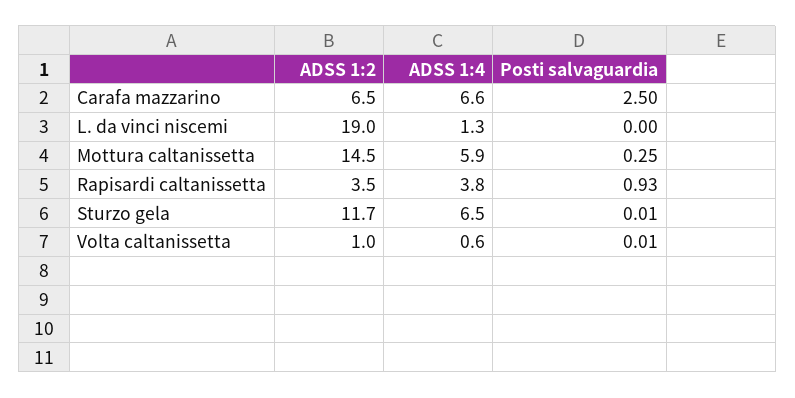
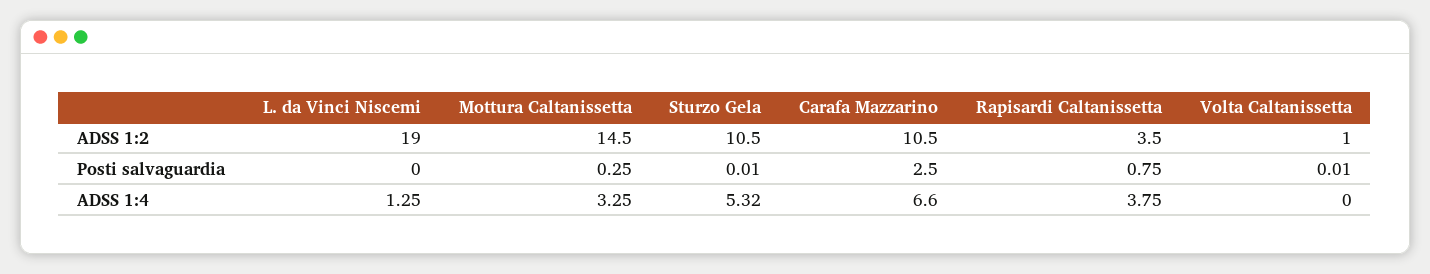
ADSS 1:2, Carafa mazzarino: 6.5 -> 10.5
ADSS 1:4, Mottura caltanissetta: 5.9 -> 3.25
Posti salvaguardia, Rapisardi caltanissetta: 0.93 -> 0.75
ADSS 1:2, Sturzo gela: 11.7 -> 10.5
ADSS 1:4, Sturzo gela: 6.5 -> 5.32
ADSS 1:4, Volta caltanissetta: 0.6 -> 0

